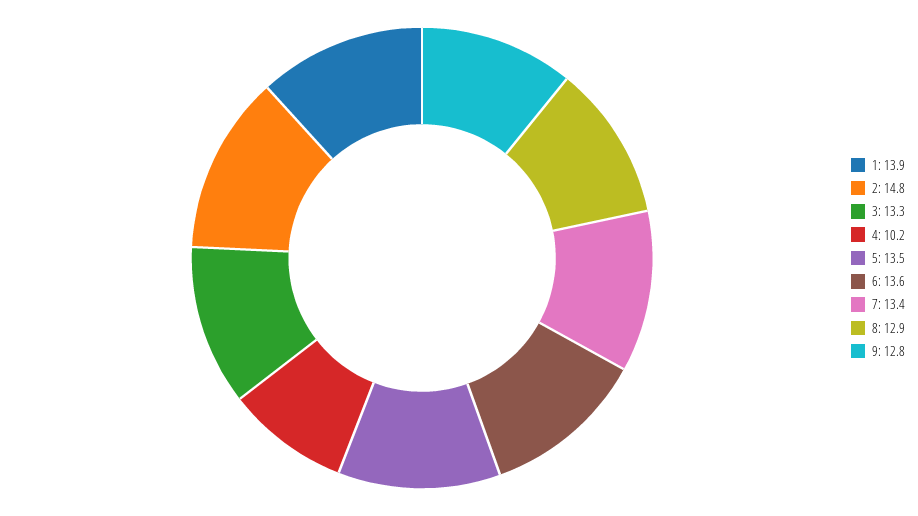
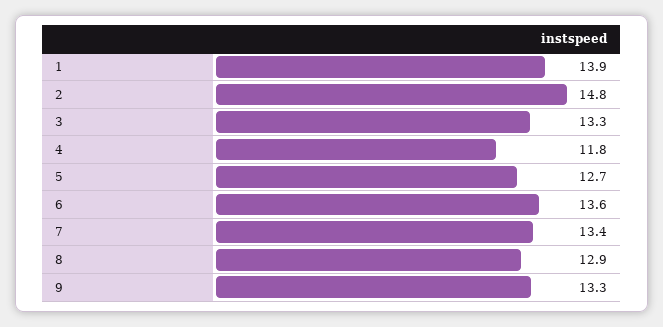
4: 10.2 -> 11.8
5: 13.5 -> 12.7
9: 12.8 -> 13.3

